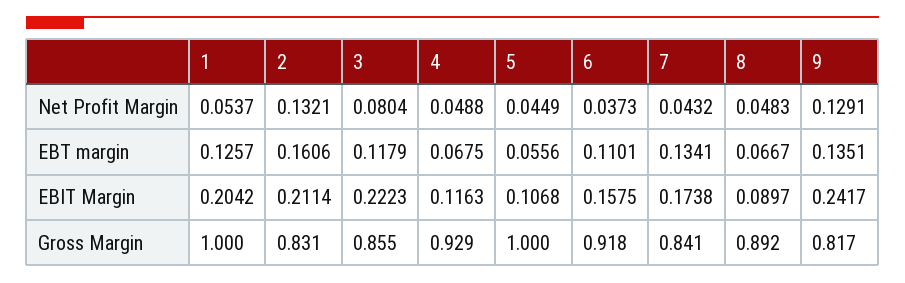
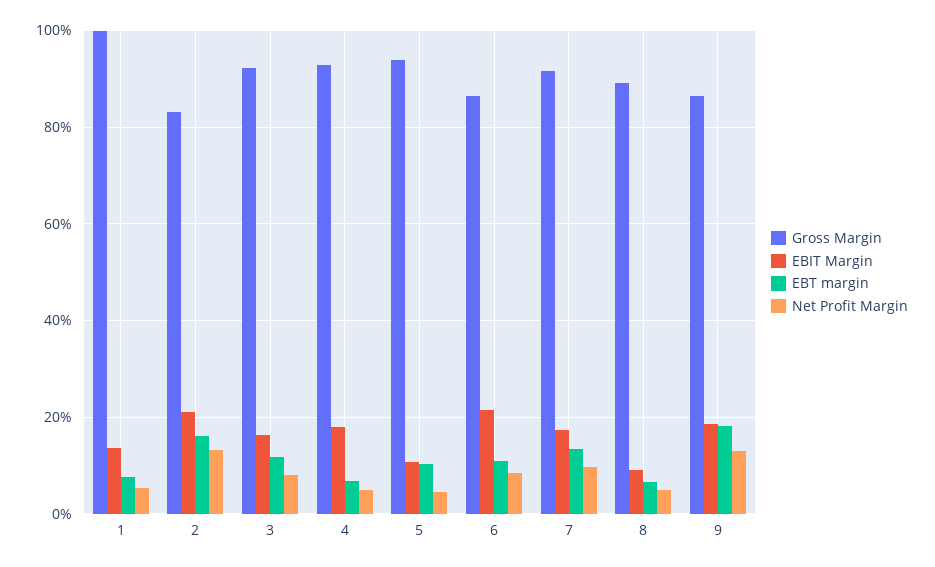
Net Profit Margin, 6: 0.0373 -> 0.08
Net Profit Margin, 7: 0.0432 -> 0.1
EBT margin, 1: 0.1257 -> 0.08
EBT margin, 5: 0.0556 -> 0.1
EBT margin, 9: 0.1351 -> 0.18
EBIT Margin, 1: 0.2042 -> 0.14
EBIT Margin, 3: 0.2223 -> 0.16
EBIT Margin, 4: 0.1163 -> 0.18
EBIT Margin, 6: 0.1575 -> 0.22
EBIT Margin, 9: 0.2417 -> 0.18
Gross Margin, 3: 0.855 -> 0.92
Gross Margin, 5: 1 -> 0.94
Gross Margin, 6: 0.918 -> 0.86
Gross Margin, 7: 0.841 -> 0.92
Gross Margin, 9: 0.817 -> 0.86

